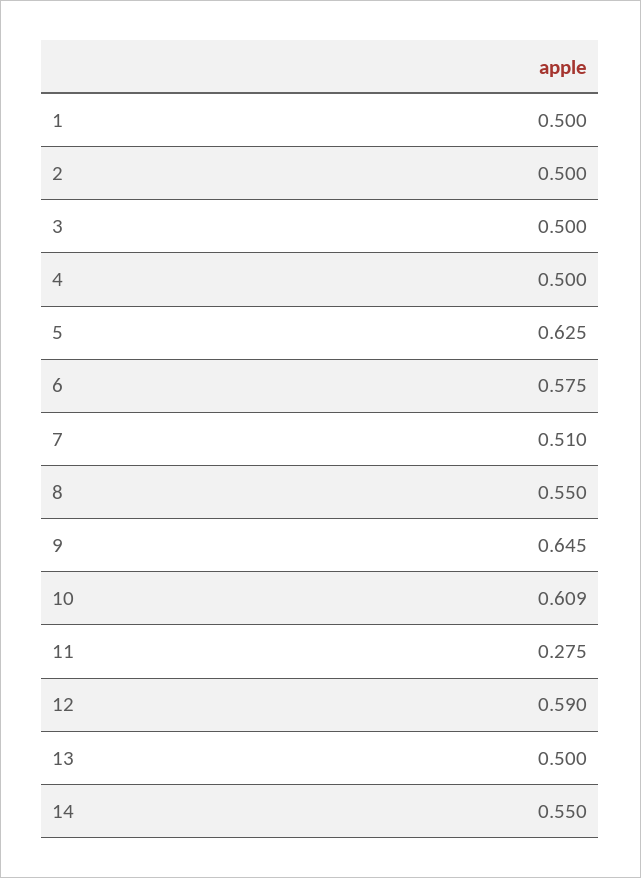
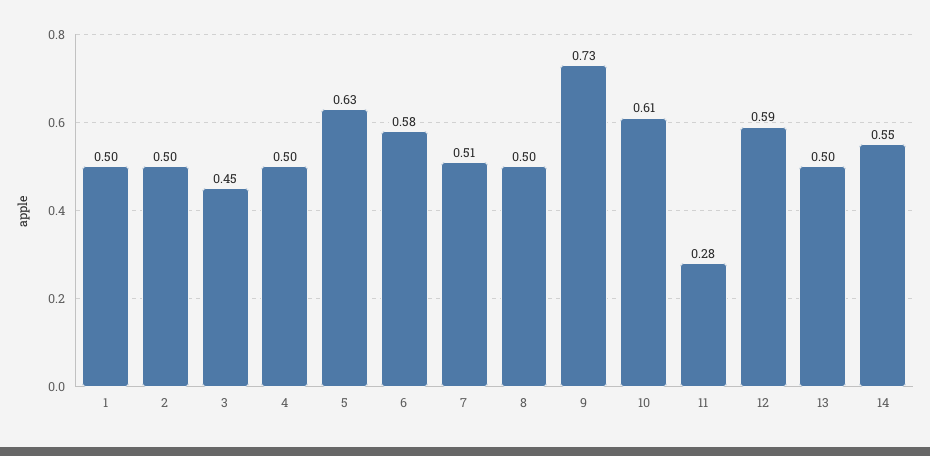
3: 0.5 -> 0.45
8: 0.55 -> 0.5
9: 0.645 -> 0.73

